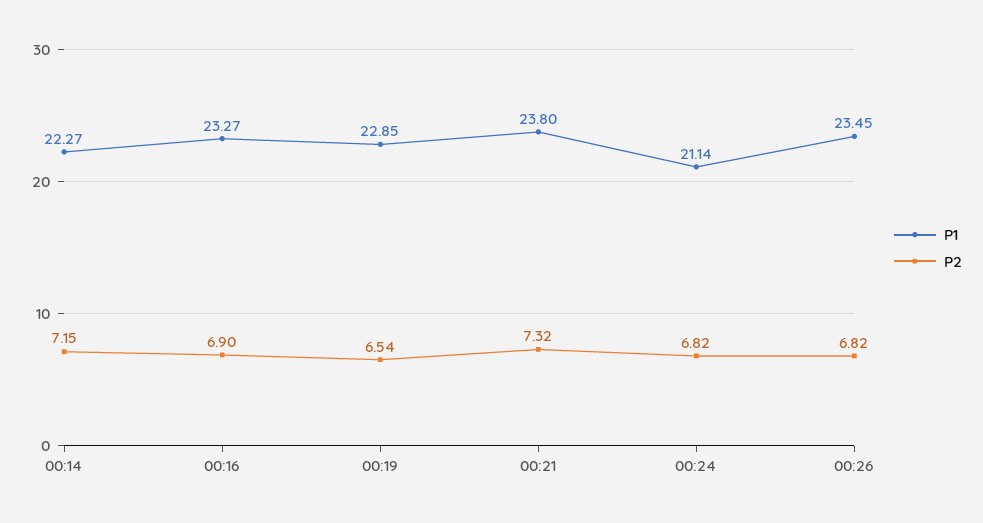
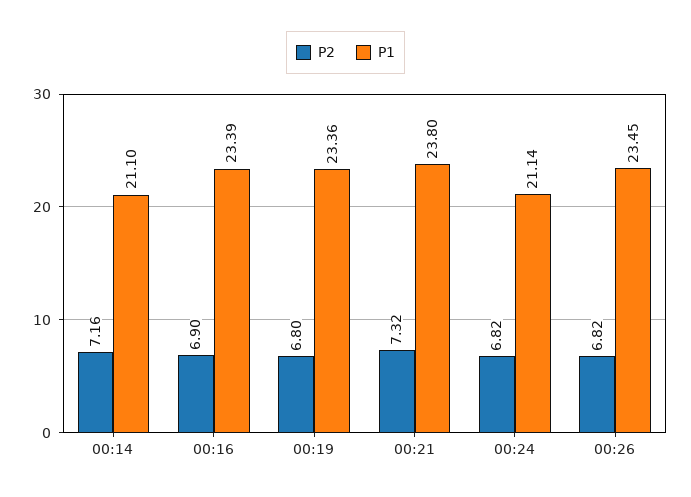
P1, 00:14: 22.27 -> 21.1
P2, 00:14: 7.15 -> 7.16
P1, 00:16: 23.27 -> 23.39
P1, 00:19: 22.85 -> 23.36
P2, 00:19: 6.54 -> 6.8

